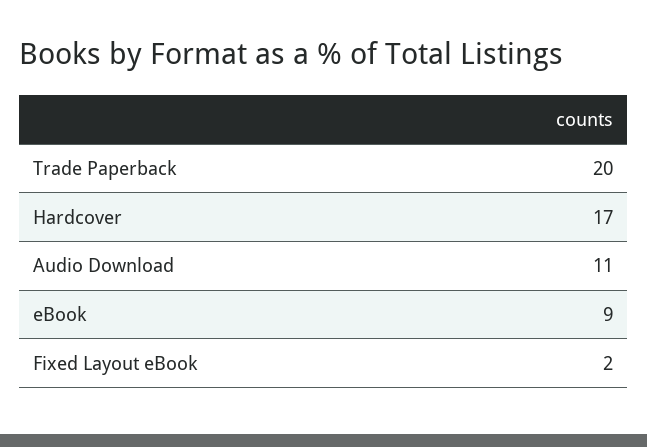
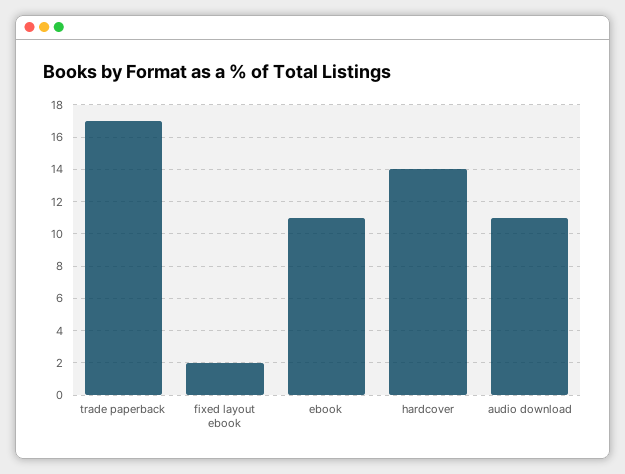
Trade Paperback: 20 -> 17
Hardcover: 17 -> 14
eBook: 9 -> 11

